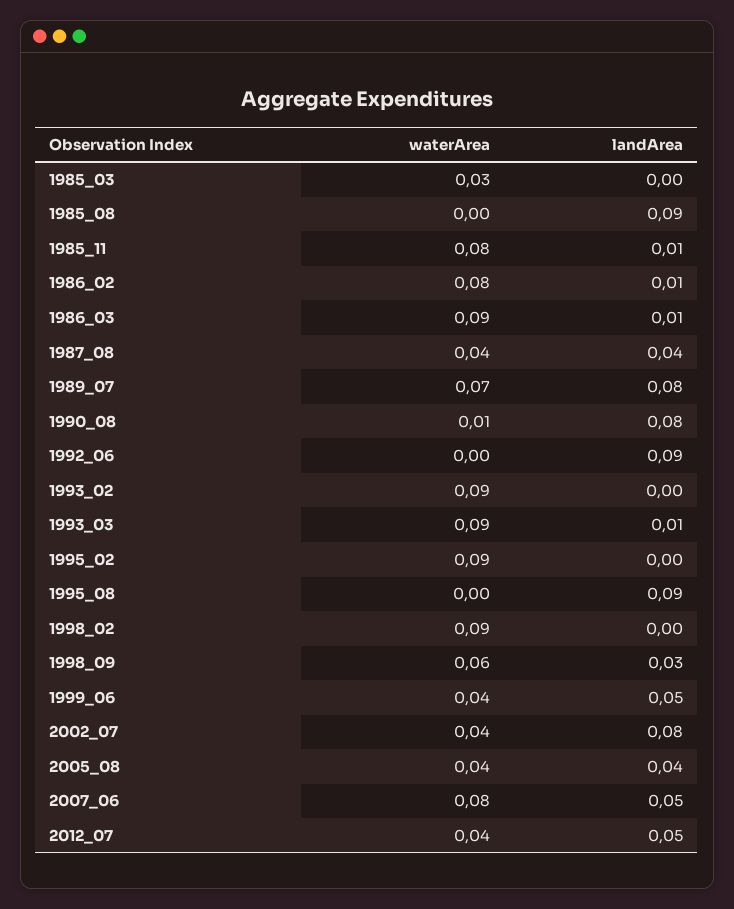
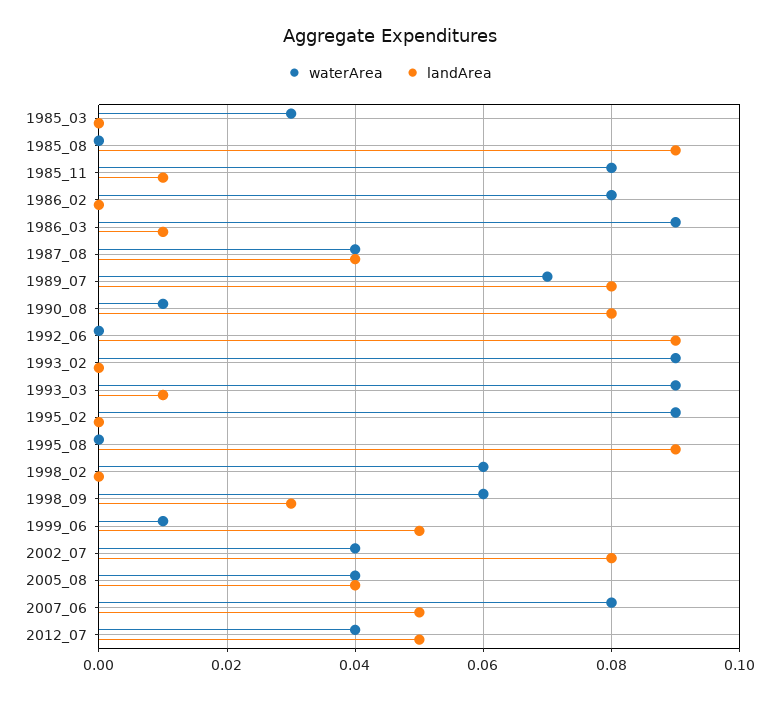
landArea, 1986_02: 0.01 -> 0
waterArea, 1998_02: 0.09 -> 0.06
waterArea, 1999_06: 0.04 -> 0.01

